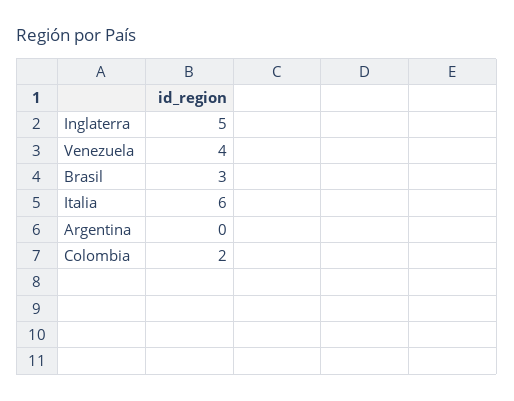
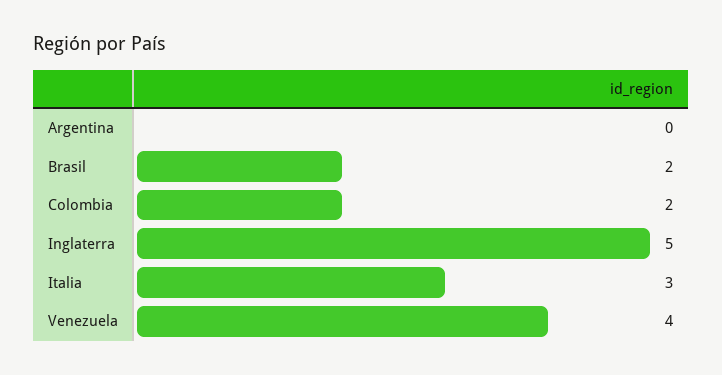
Brasil: 3 -> 2
Italia: 6 -> 3

